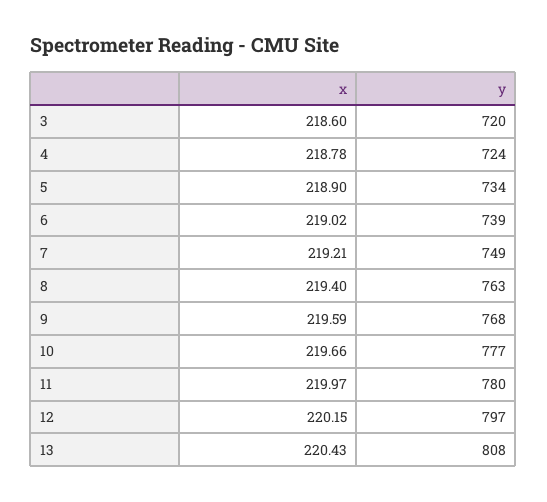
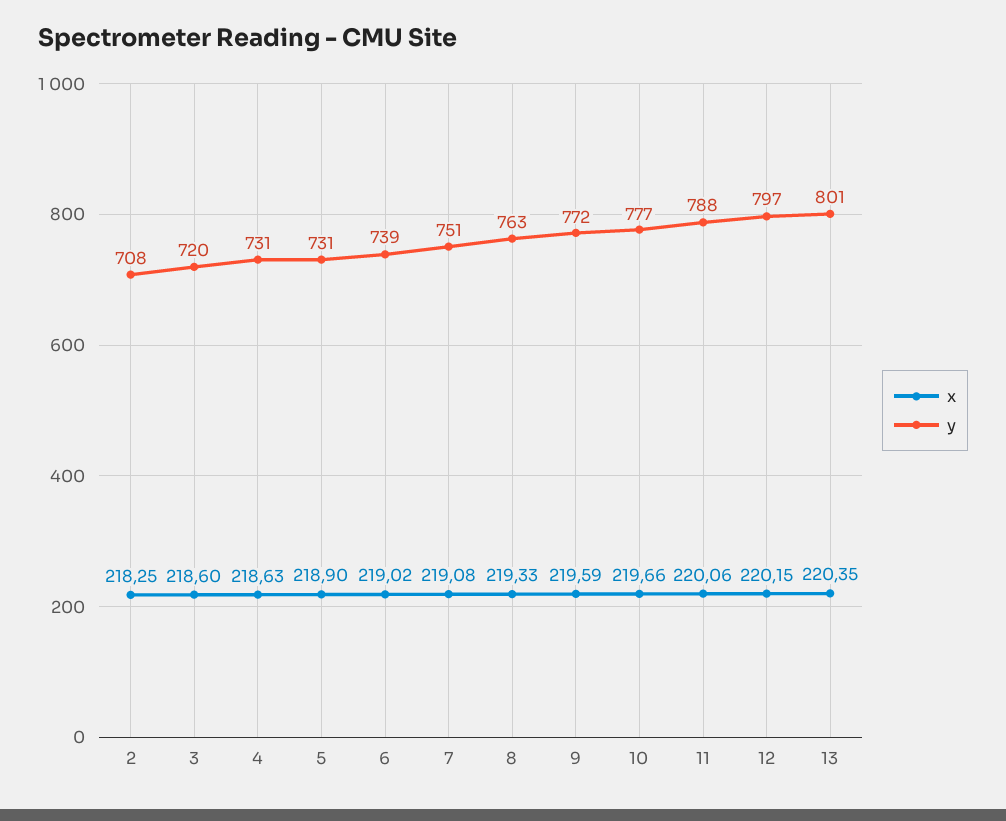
x, 4: 218.78 -> 218.63
y, 4: 724 -> 731
y, 5: 734 -> 731
x, 7: 219.21 -> 219.08
y, 7: 749 -> 751
x, 8: 219.4 -> 219.33
y, 9: 768 -> 772
x, 11: 219.97 -> 220.06
y, 11: 780 -> 788
x, 13: 220.43 -> 220.35
y, 13: 808 -> 801
x, 2: none -> 218.25
y, 2: none -> 708

